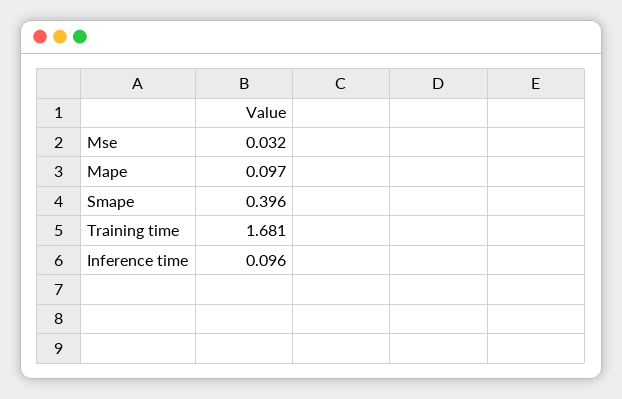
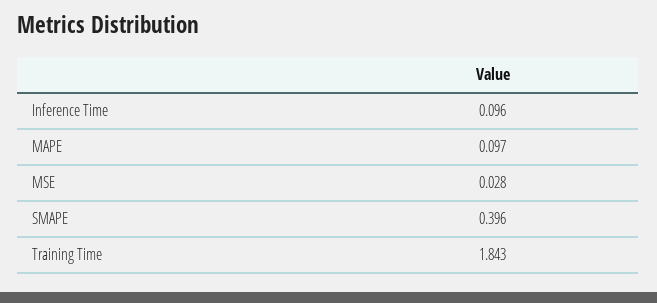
Mse: 0.032 -> 0.028
Training time: 1.681 -> 1.843

